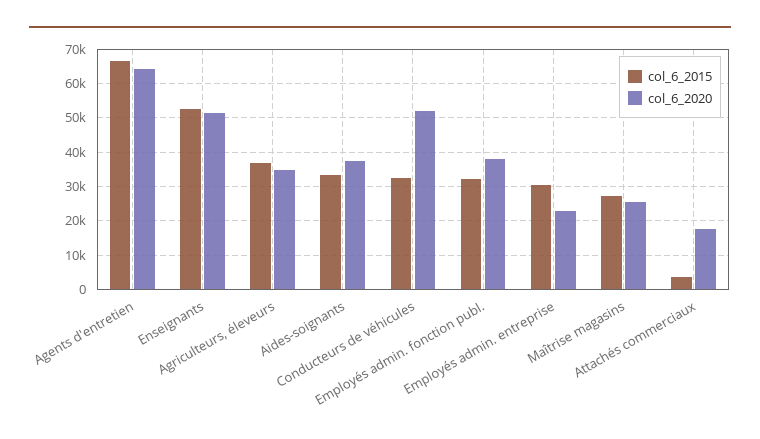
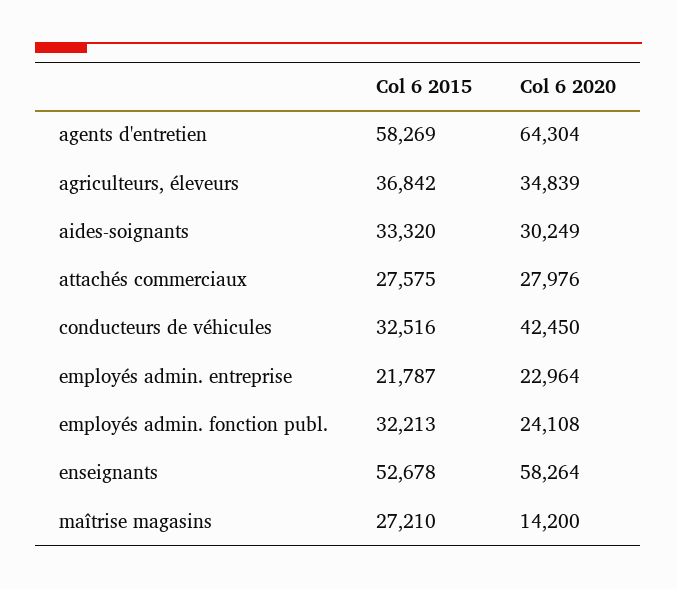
col_6_2015, Agents d'entretien: 66000 -> 58269
col_6_2020, Enseignants: 52000 -> 58264
col_6_2020, Aides-soignants: 38000 -> 30249
col_6_2020, Conducteurs de véhicules: 52000 -> 42450
col_6_2020, Employés admin. fonction publ.: 38000 -> 24108
col_6_2015, Employés admin. entreprise: 30000 -> 21787
col_6_2020, Maîtrise magasins: 26000 -> 14200
col_6_2015, Attachés commerciaux: 4000 -> 27575
col_6_2020, Attachés commerciaux: 18000 -> 27976

